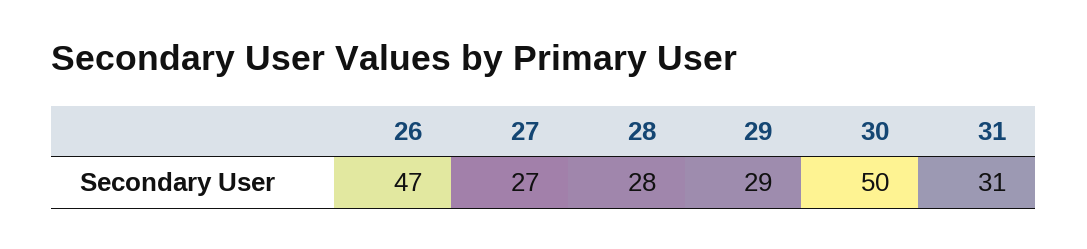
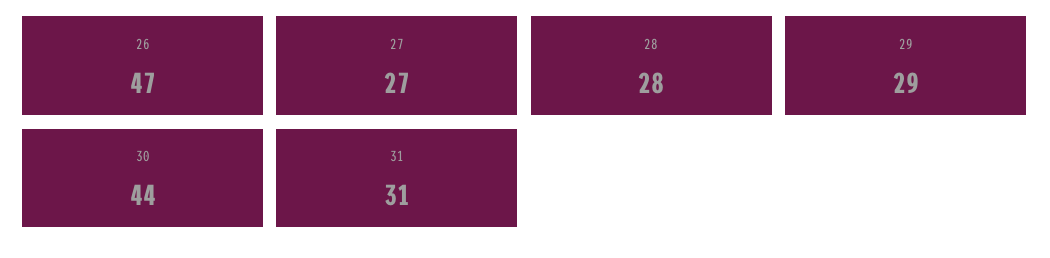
30: 50 -> 44

